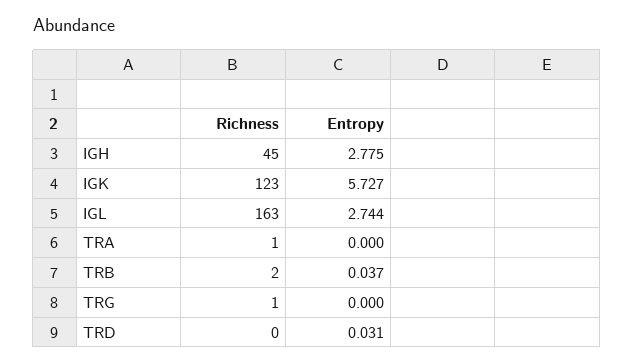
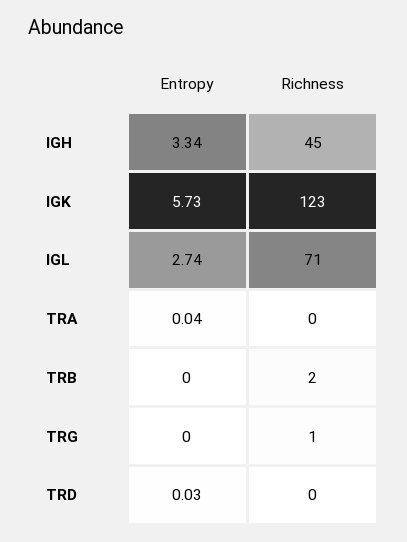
Entropy, IGH: 2.775 -> 3.34
Richness, IGL: 163 -> 71
Richness, TRA: 1 -> 0
Entropy, TRA: 0 -> 0.04
Entropy, TRB: 0.037 -> 0

